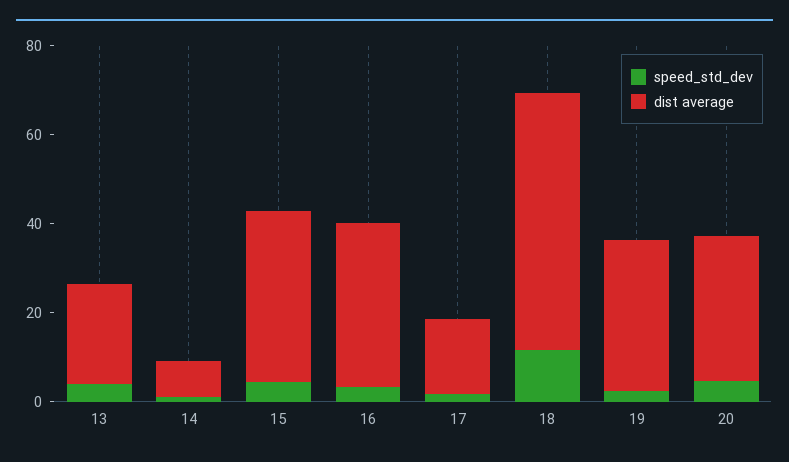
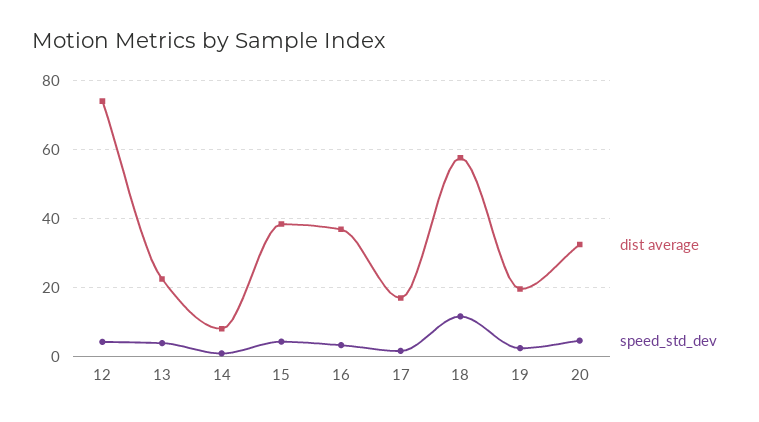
dist average, 19: 35 -> 20
dist average, 12: none -> 74
speed_std_dev, 12: none -> 4

